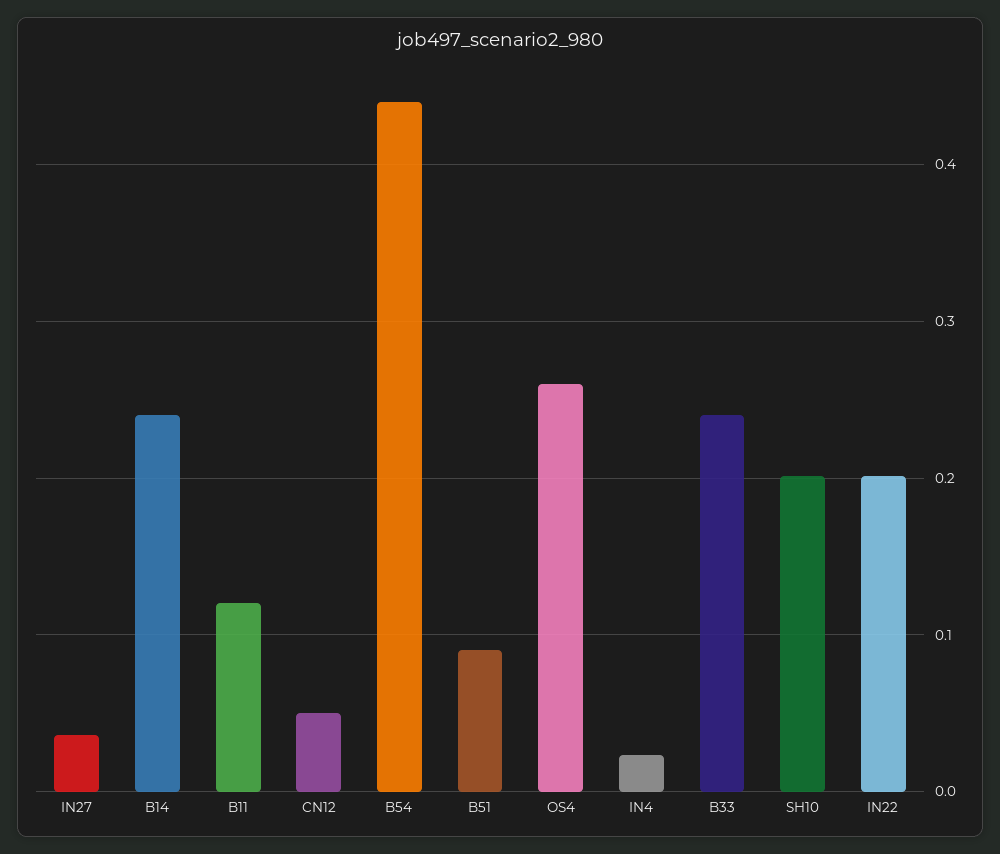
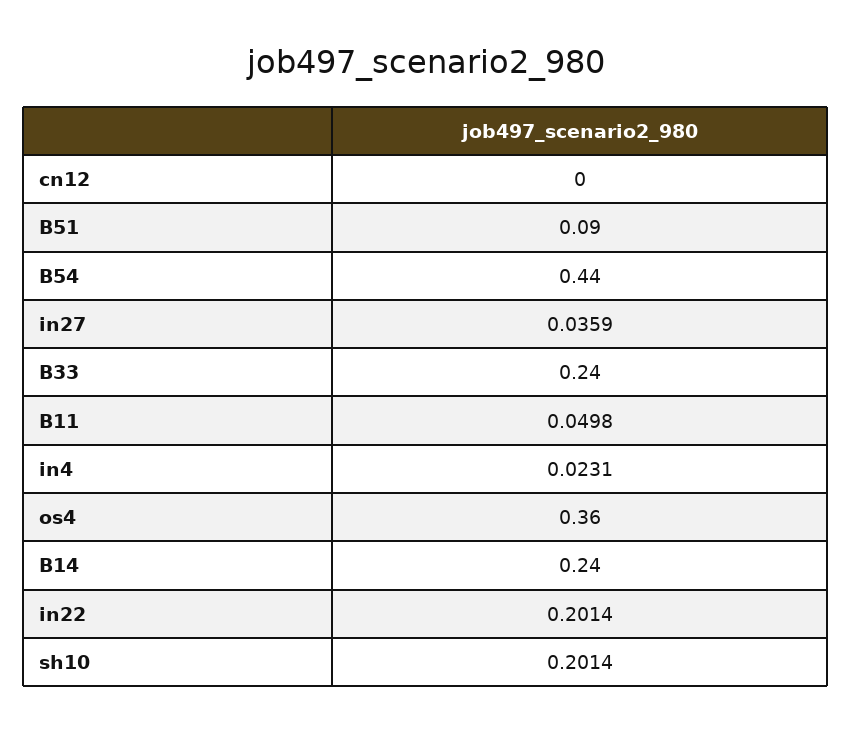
B11: 0.12 -> 0.0498
CN12: 0.05 -> 0
OS4: 0.26 -> 0.36

